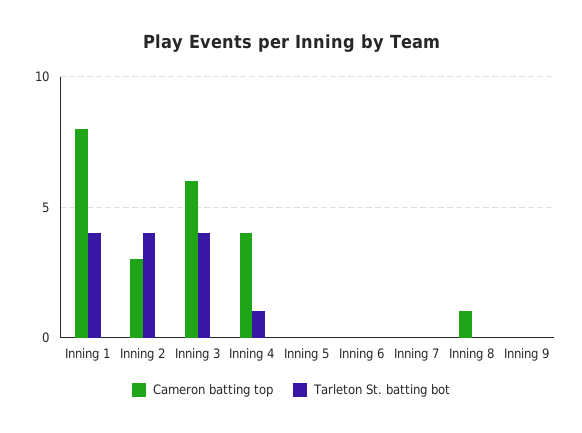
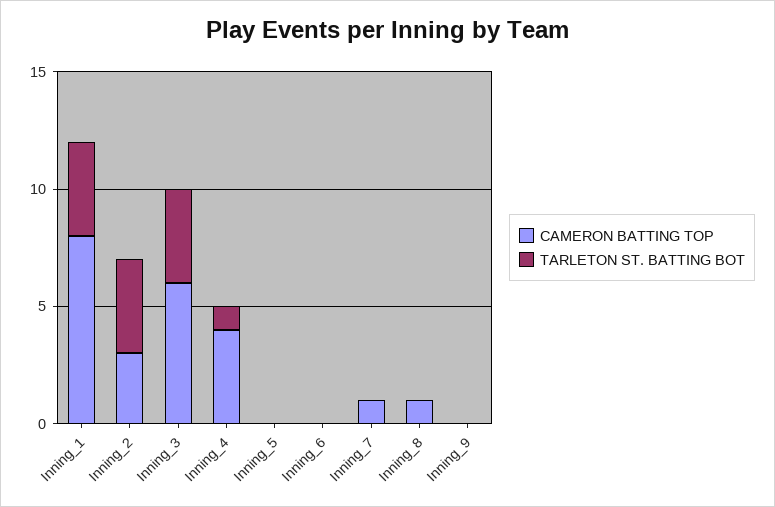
Cameron batting top, Inning 7: 0 -> 1

